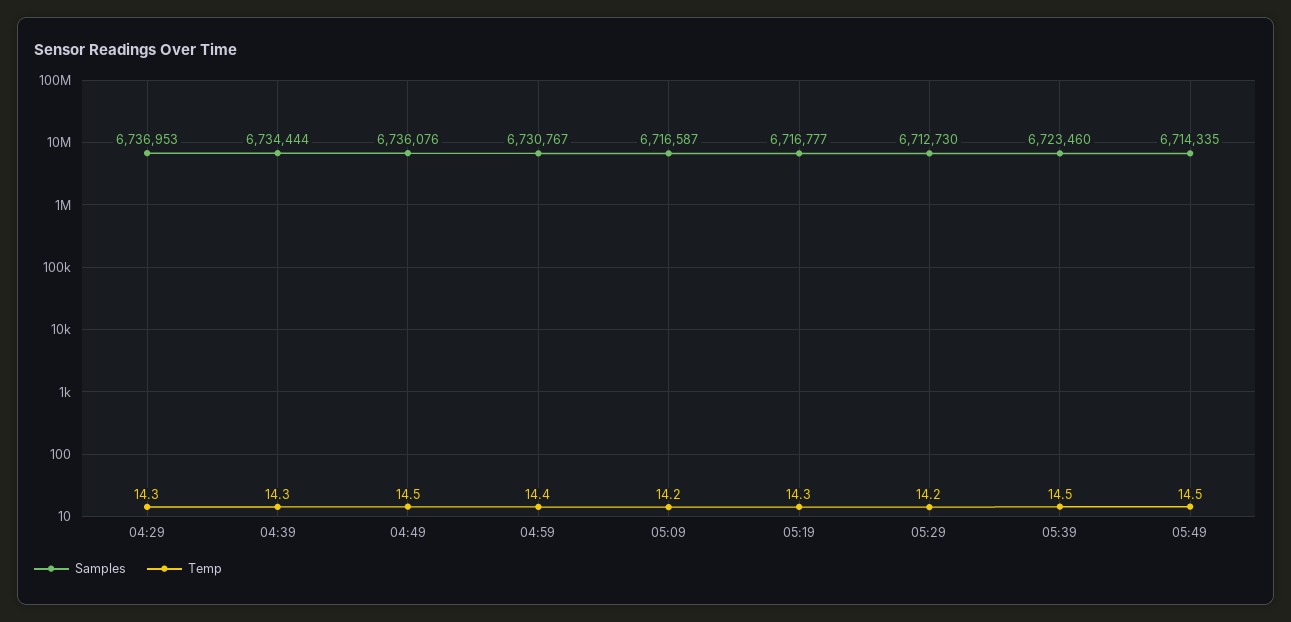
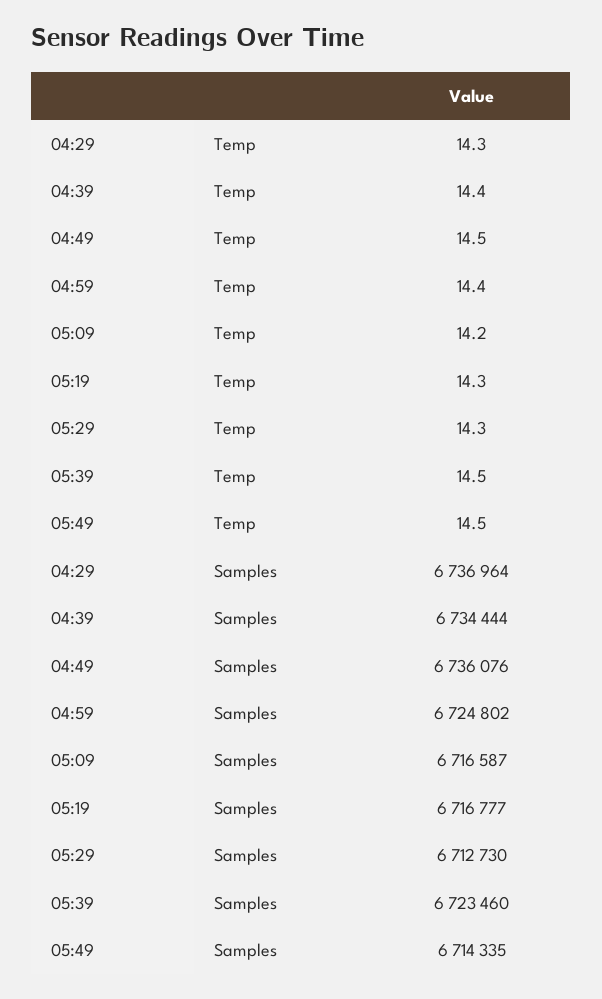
Samples, 04:29: 6736953 -> 6736964
Temp, 04:39: 14.3 -> 14.4
Samples, 04:59: 6730767 -> 6724802
Temp, 05:29: 14.2 -> 14.3

